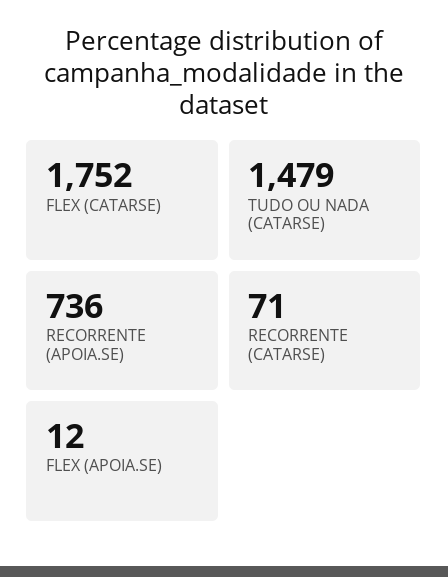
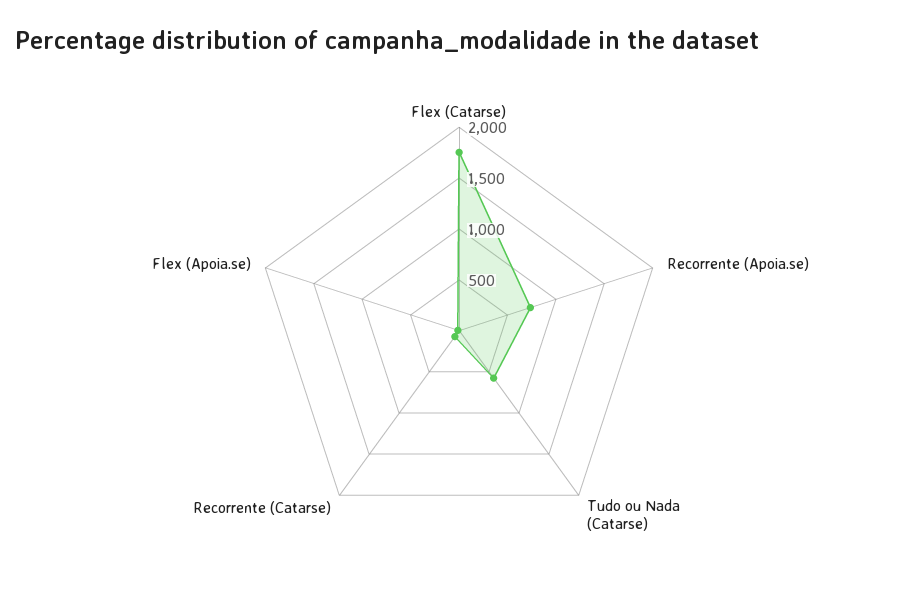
TUDO OU NADA (CATARSE): 1479 -> 600

